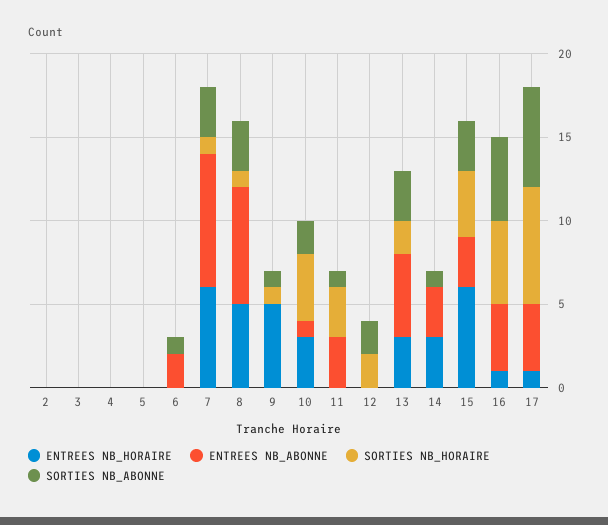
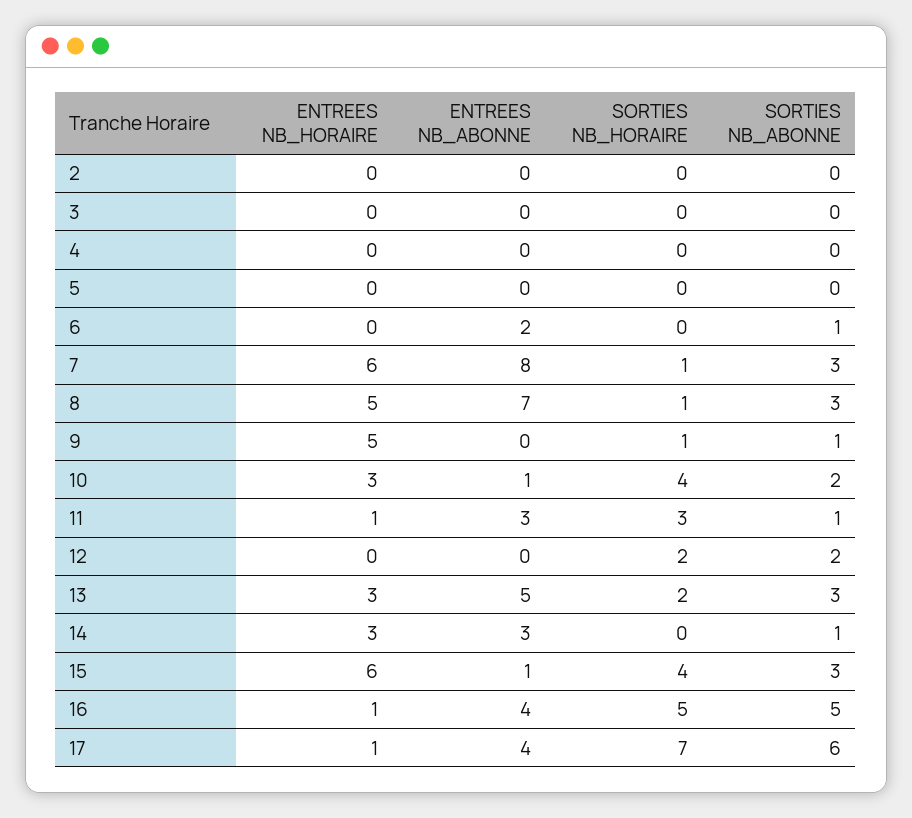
ENTREES NB_HORAIRE, 11: 0 -> 1
ENTREES NB_ABONNE, 15: 3 -> 1

